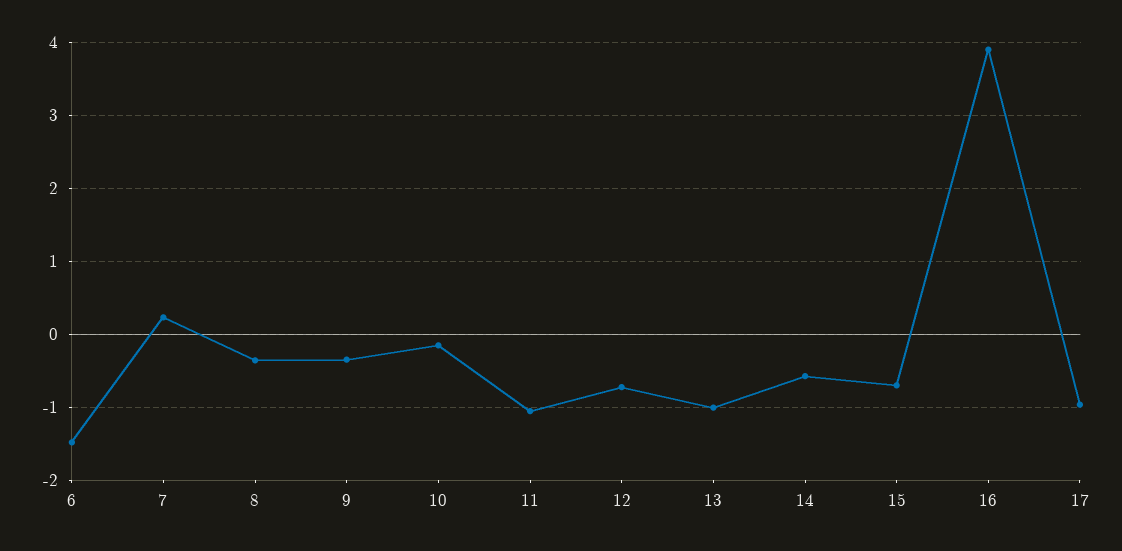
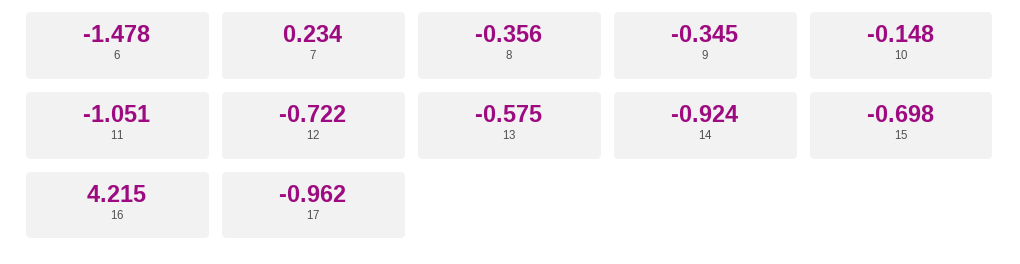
13: -1 -> -0.575
14: -0.6 -> -0.924
16: 3.9 -> 4.215

